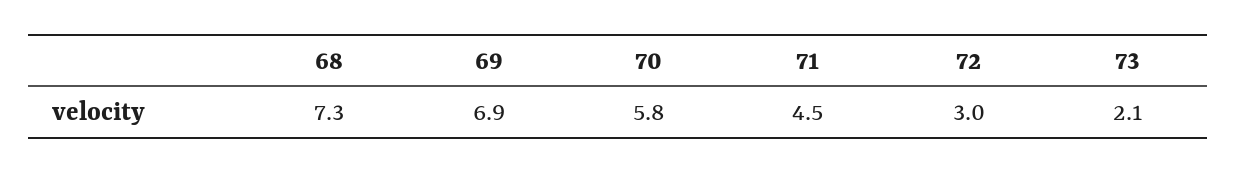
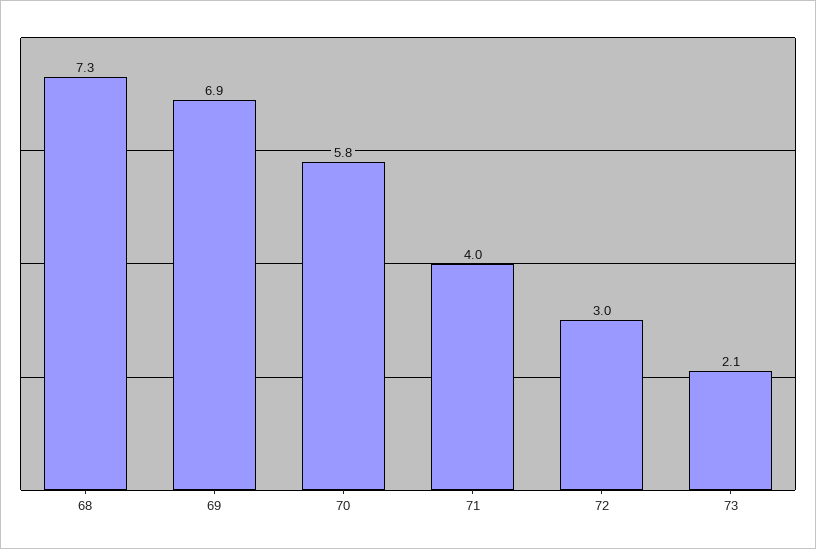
71: 4.5 -> 4

